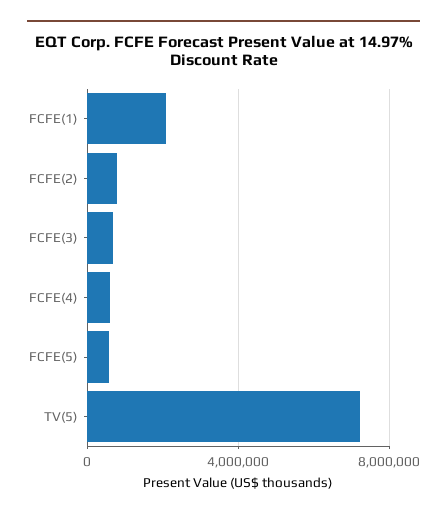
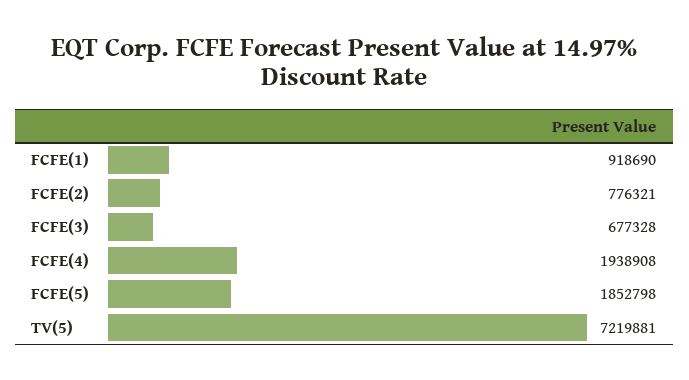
FCFE(1): 2000000 -> 918690
FCFE(4): 500000 -> 1938908
FCFE(5): 500000 -> 1852798

